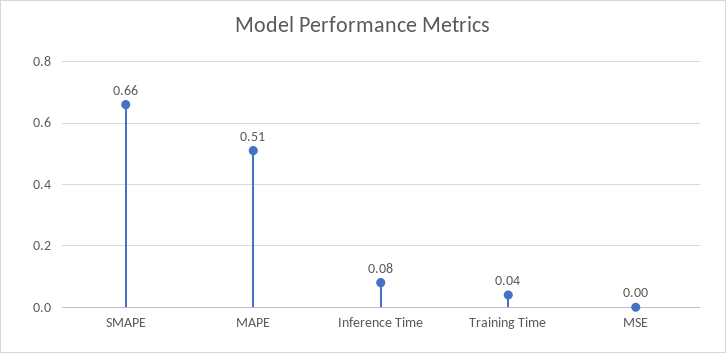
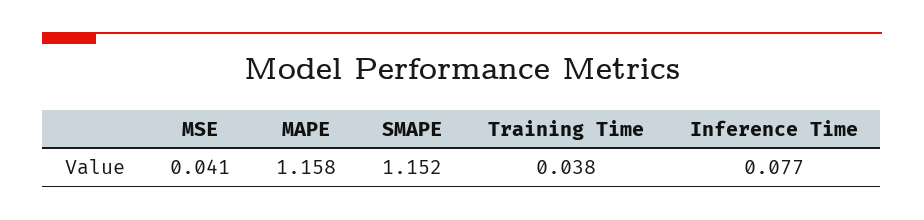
SMAPE: 0.66 -> 1.152
MAPE: 0.51 -> 1.158
MSE: 0 -> 0.041

